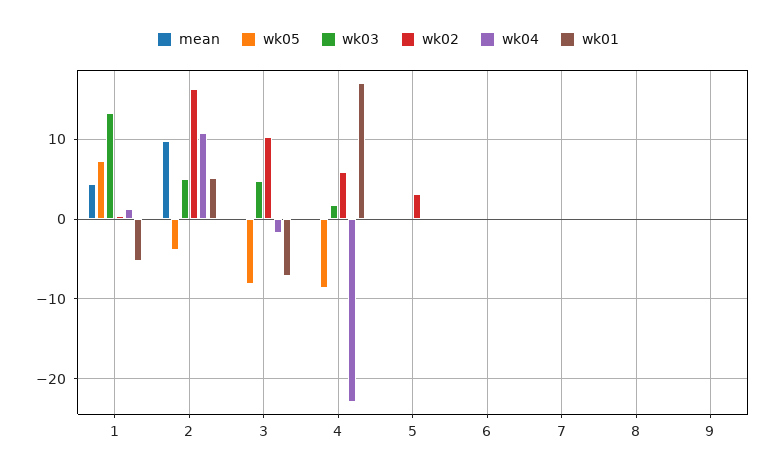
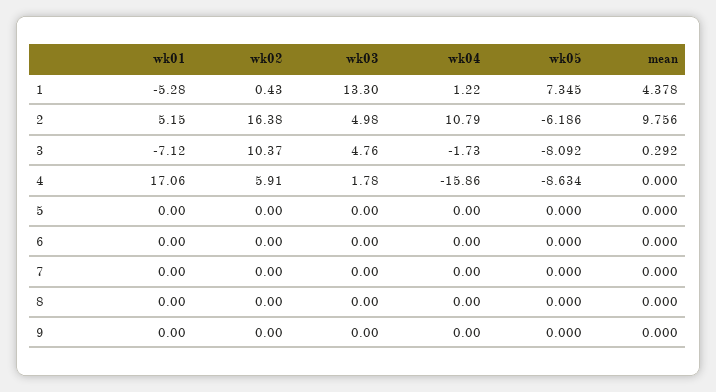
wk05, 2: -4 -> -6.186
wk04, 4: -23 -> -15.86
wk02, 5: 3 -> 0

